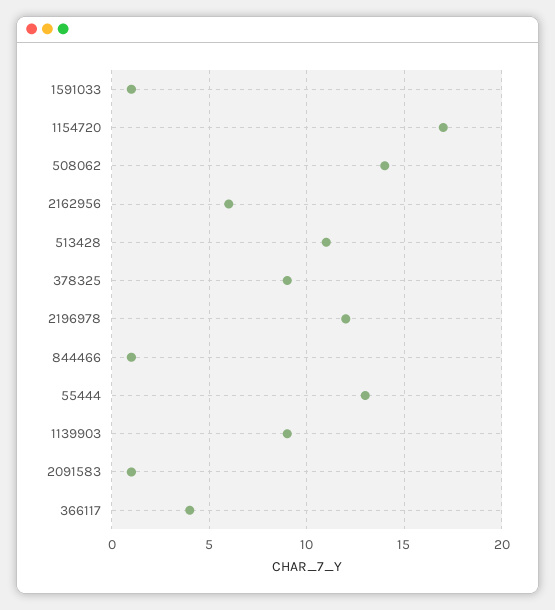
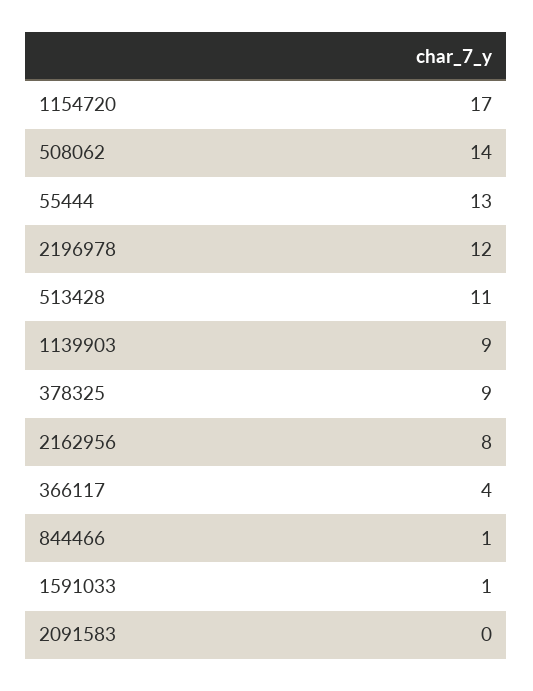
2162956: 6 -> 8
2091583: 1 -> 0

